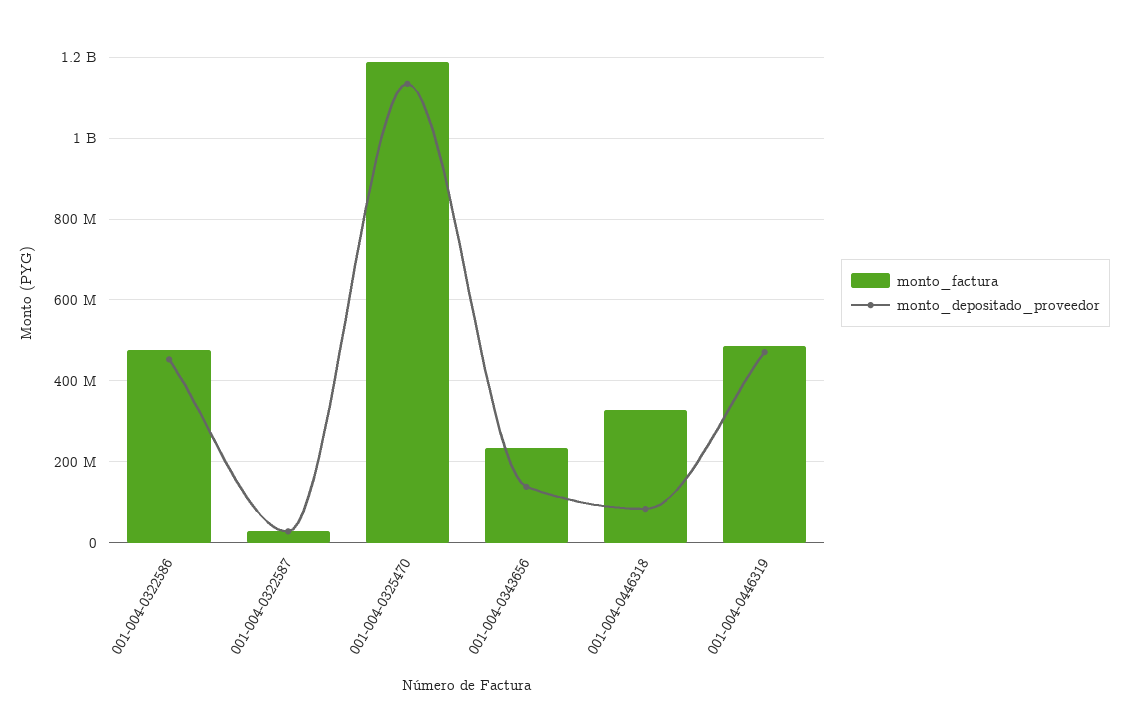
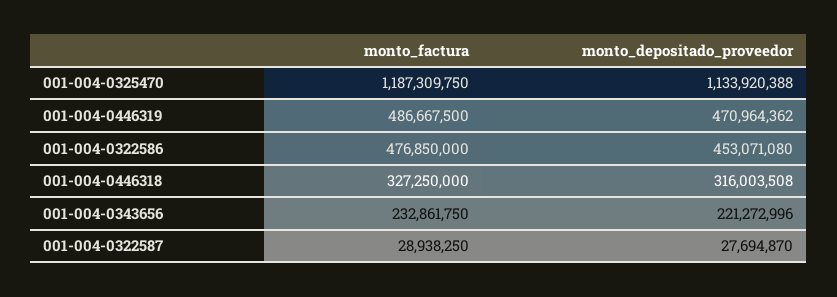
monto_depositado_proveedor, 001-004-0343656: 140000000 -> 221272996
monto_depositado_proveedor, 001-004-0446318: 80000000 -> 316003508

